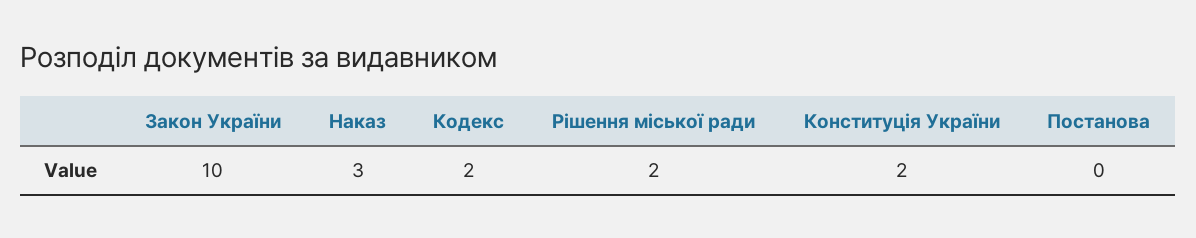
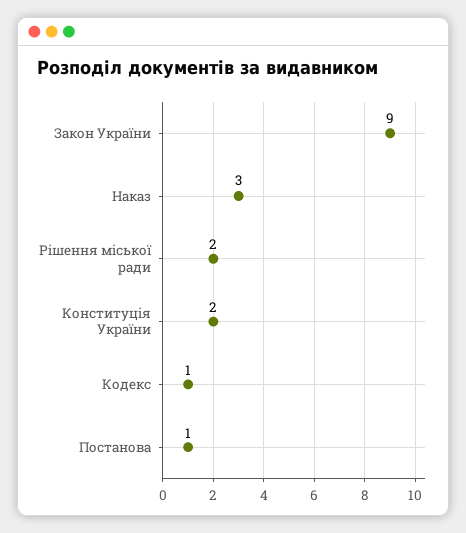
Закон України: 10 -> 9
Кодекс: 2 -> 1
Постанова: 0 -> 1

